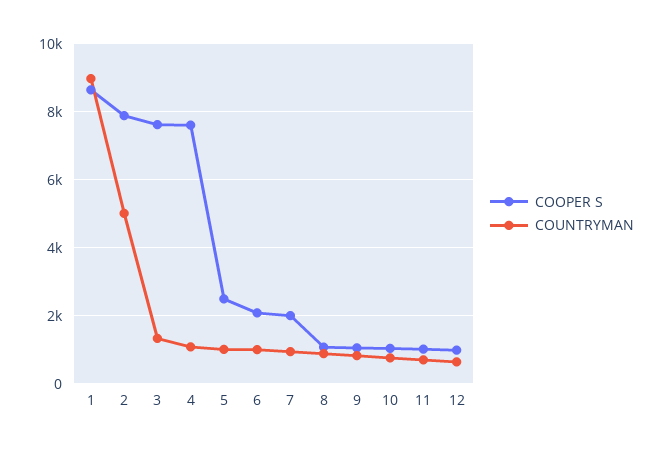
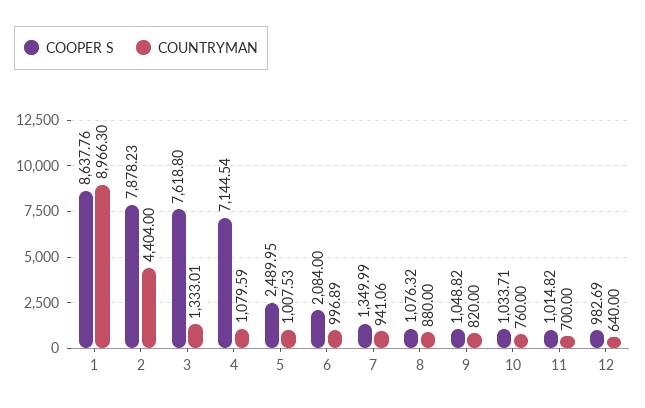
COUNTRYMAN, 2: 5000 -> 4404
COOPER S, 4: 7600 -> 7144.54
COOPER S, 7: 2000 -> 1349.99

